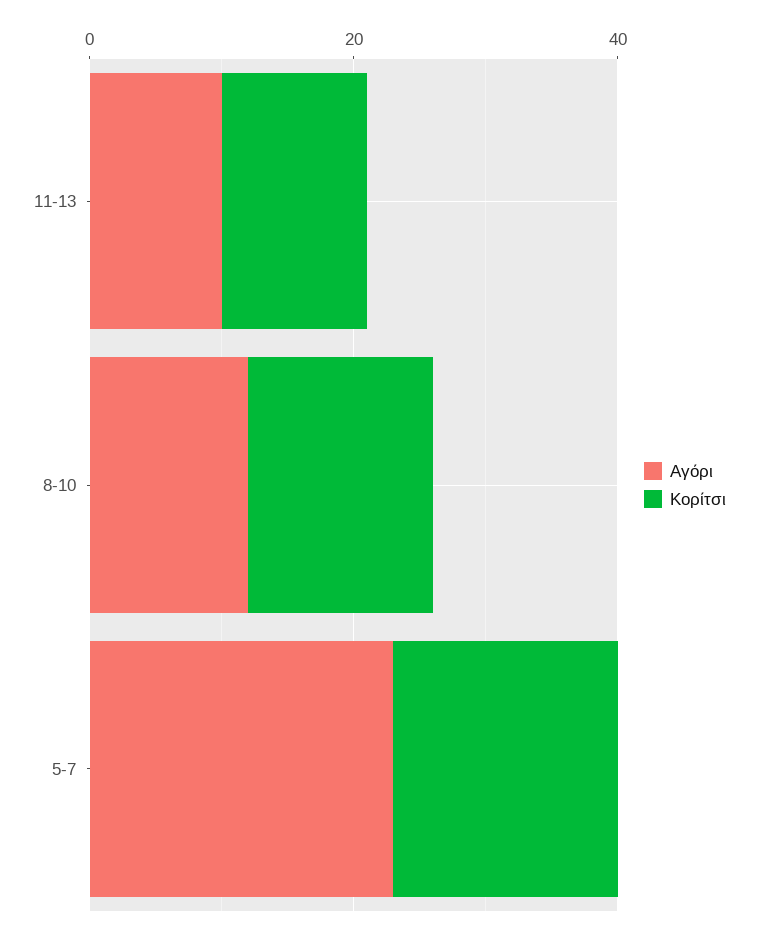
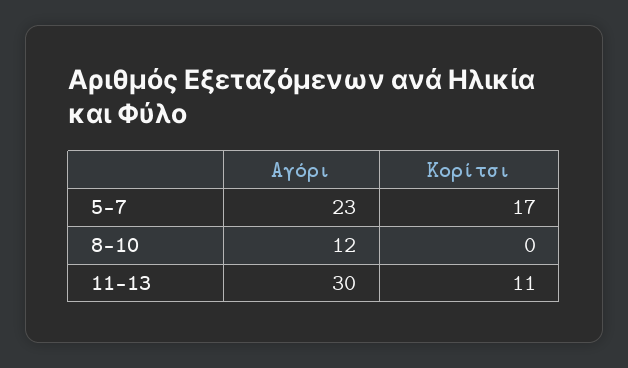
Αγόρι, 11-13: 10 -> 30
Κορίτσι, 8-10: 15 -> 0

